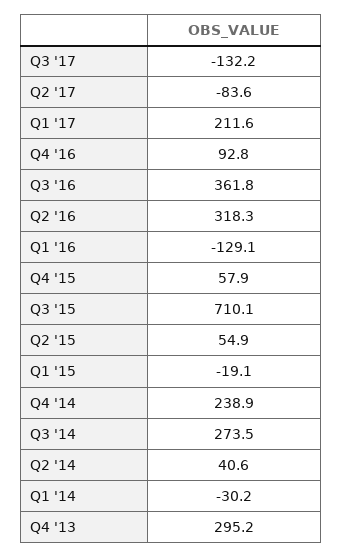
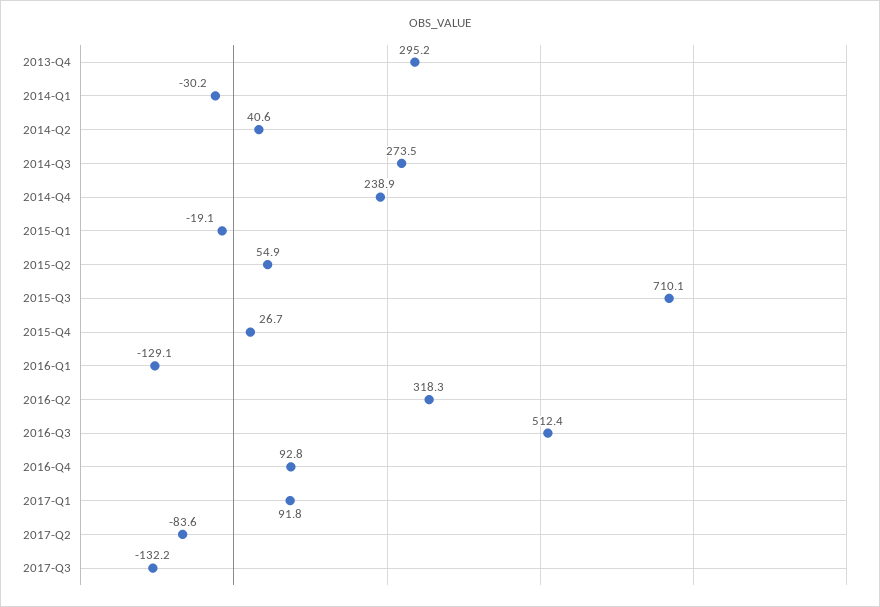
Q1 '17: 211.6 -> 91.8
Q3 '16: 361.8 -> 512.4
Q4 '15: 57.9 -> 26.7

